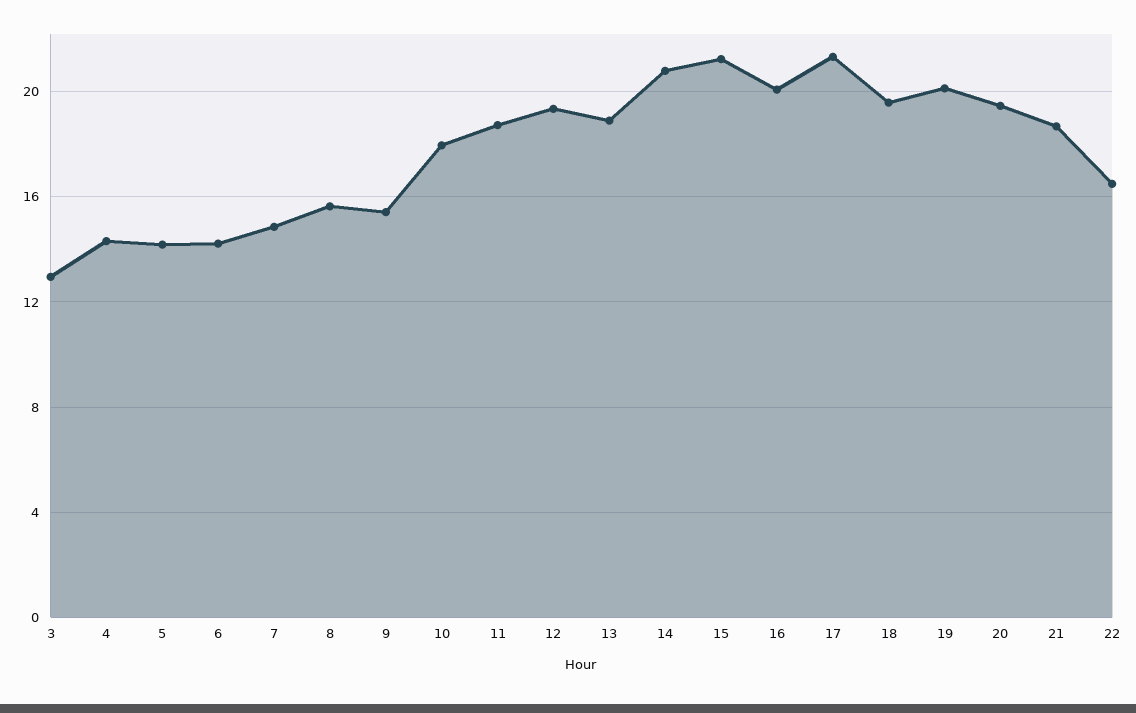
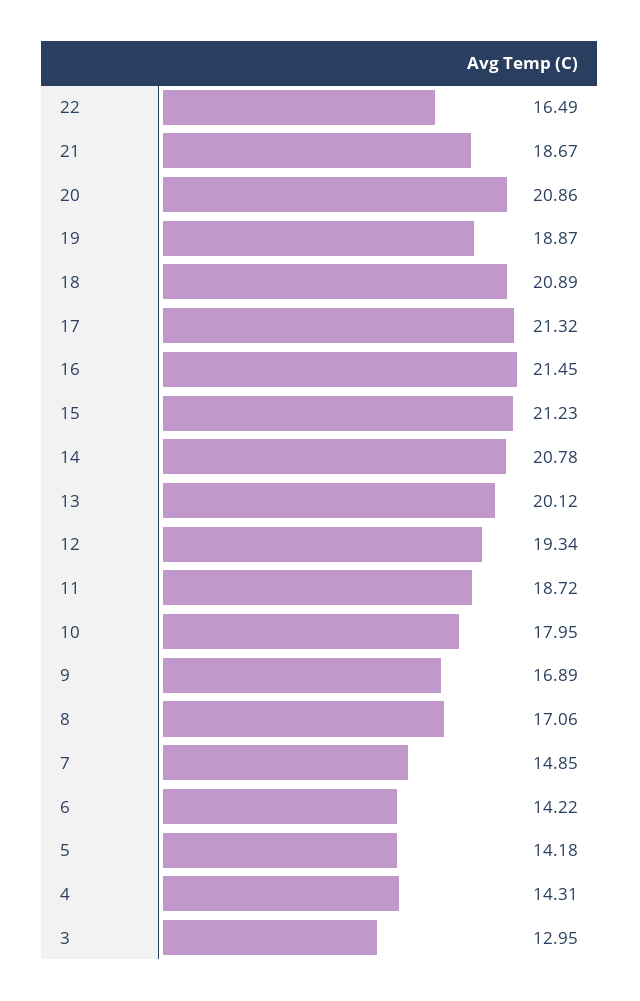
8: 15.5 -> 17.06
9: 15.5 -> 16.89
13: 19 -> 20.12
16: 20 -> 21.45
18: 19.5 -> 20.89
19: 20 -> 18.87
20: 19.5 -> 20.86

